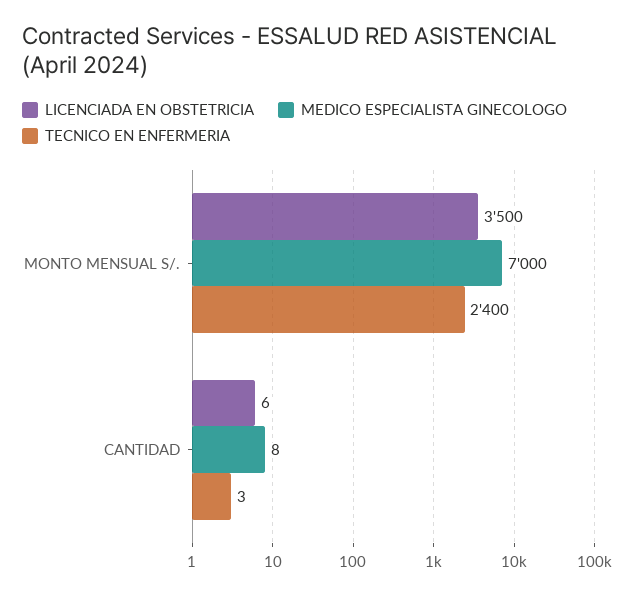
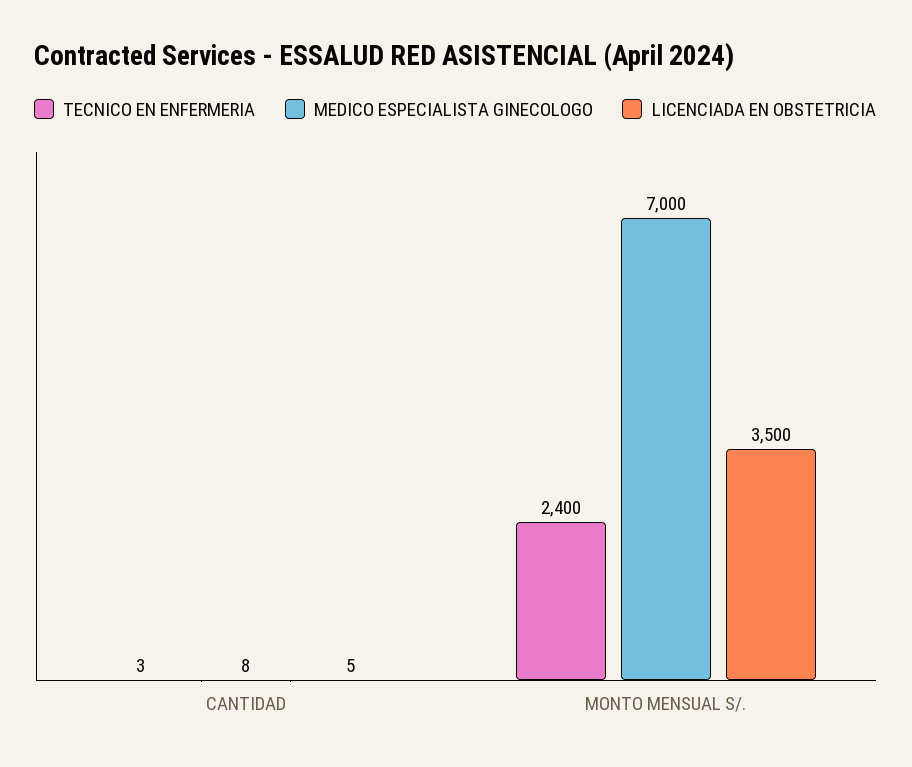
LICENCIADA EN OBSTETRICIA, CANTIDAD: 6 -> 5

